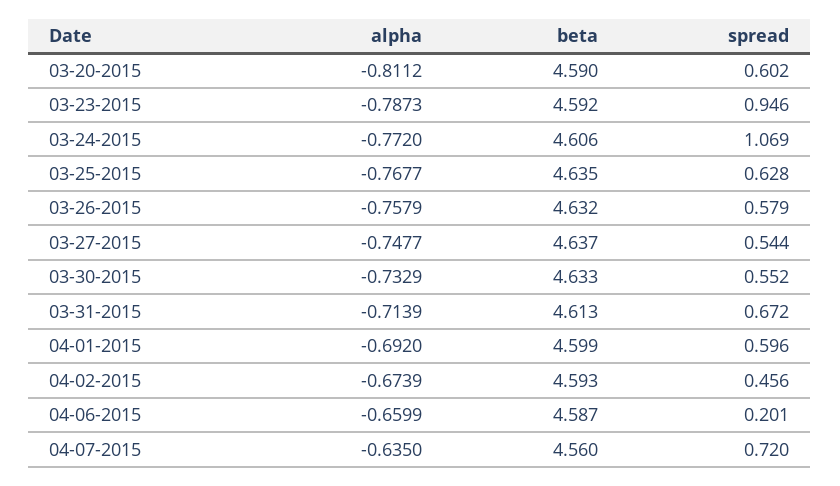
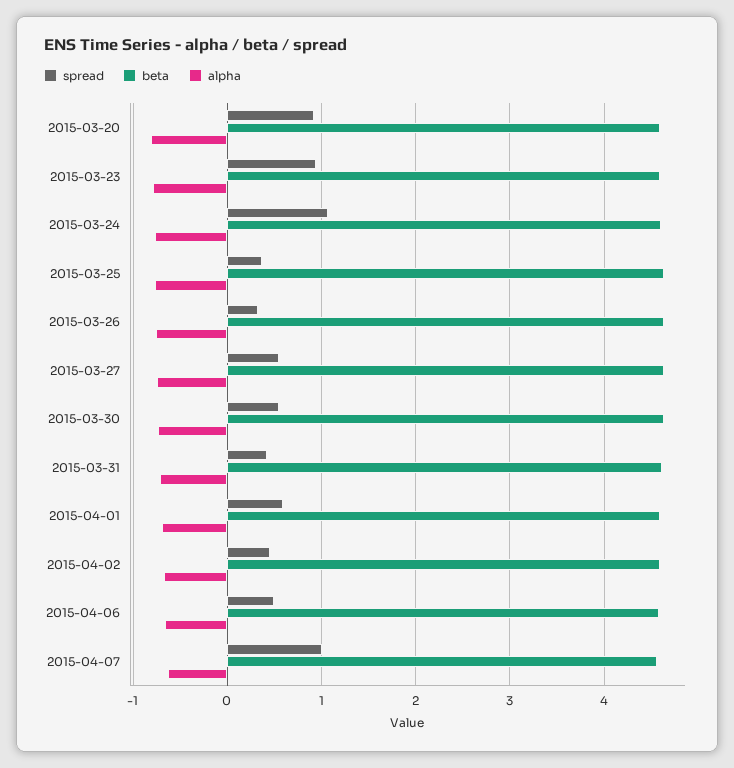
spread, 03-20-2015: 0.602 -> 0.9
spread, 03-25-2015: 0.628 -> 0.4
spread, 03-26-2015: 0.579 -> 0.3
spread, 03-31-2015: 0.672 -> 0.4
spread, 04-06-2015: 0.201 -> 0.5
spread, 04-07-2015: 0.72 -> 1

